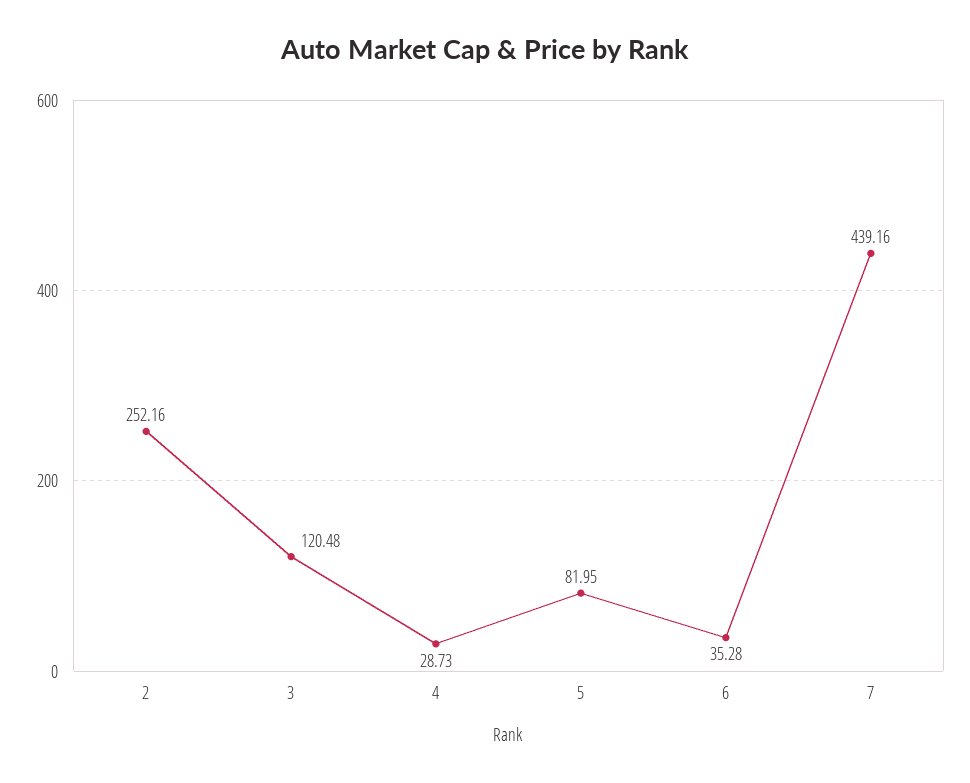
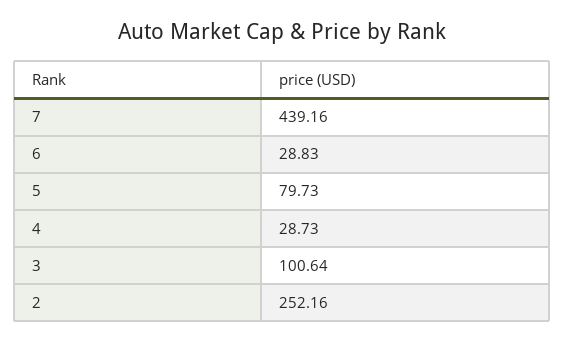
3: 120.48 -> 100.64
5: 81.95 -> 79.73
6: 35.28 -> 28.83

